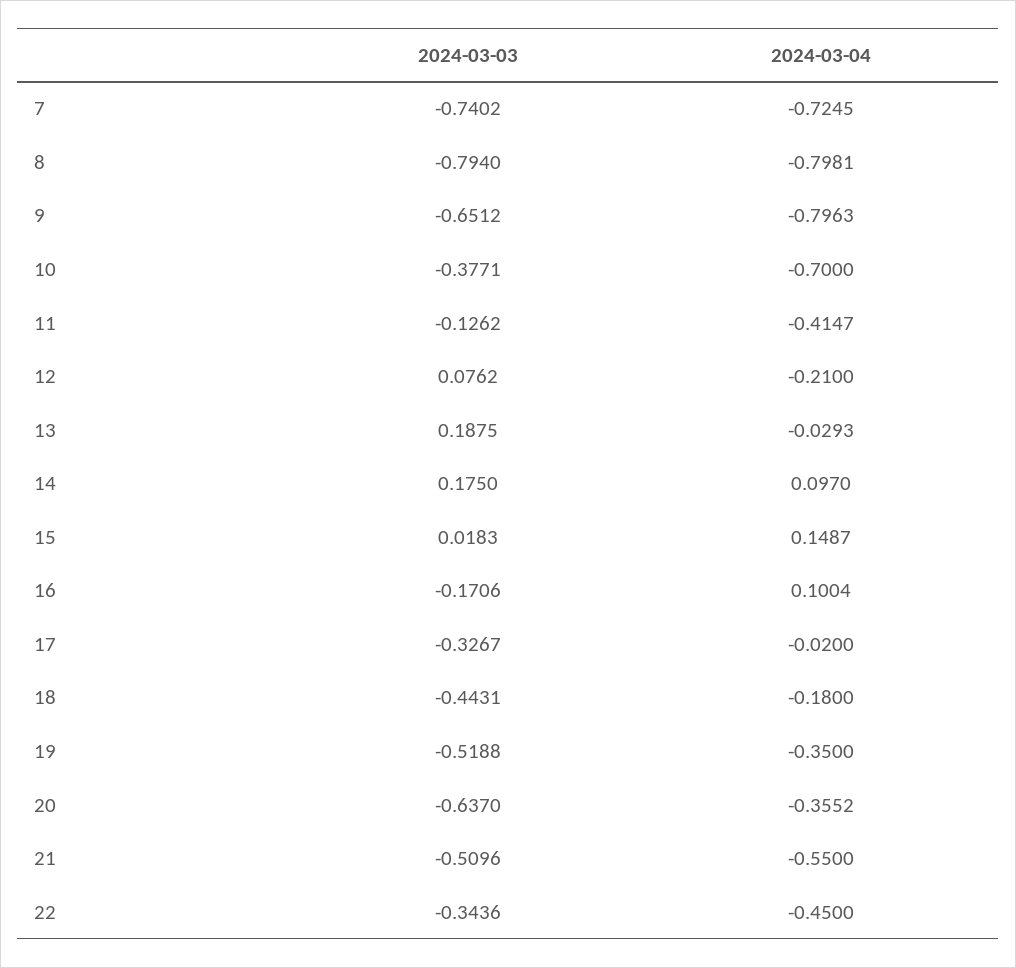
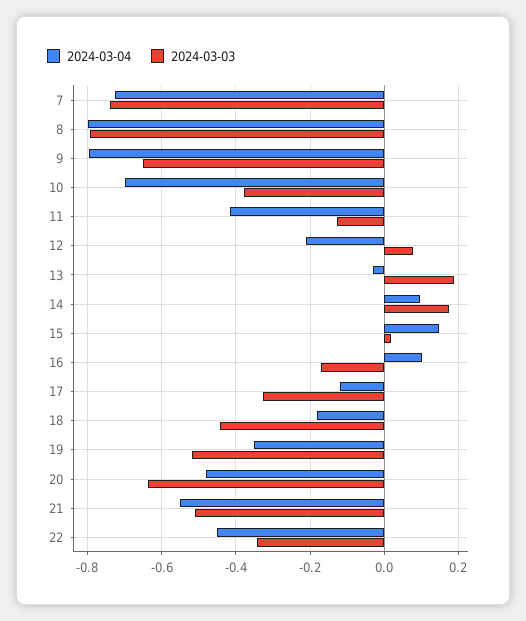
2024-03-04, 17: -0.02 -> -0.12
2024-03-04, 20: -0.3552 -> -0.48

